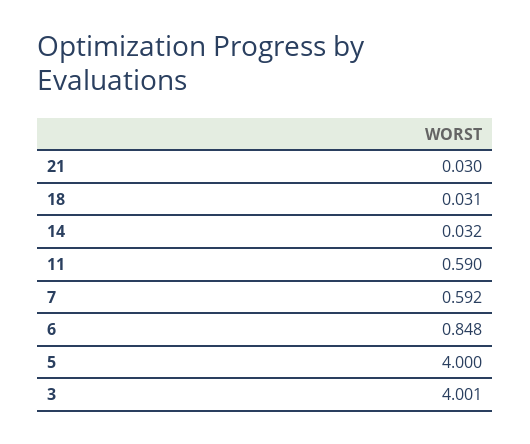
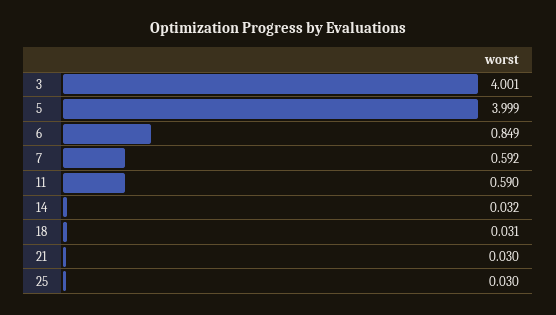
6: 0.848 -> 0.849
5: 4 -> 3.999
25: none -> 0.03

